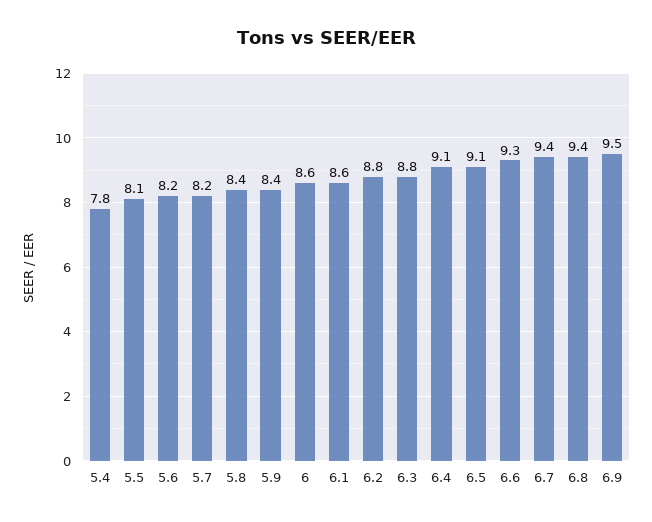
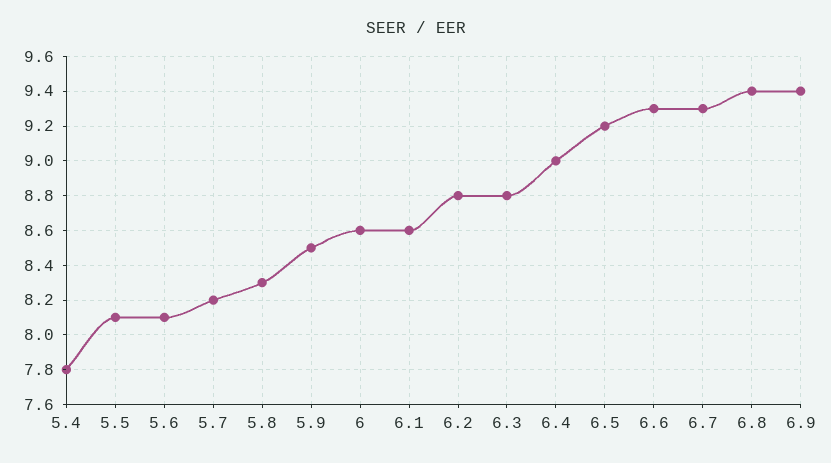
5.6: 8.2 -> 8.1
5.8: 8.4 -> 8.3
5.9: 8.4 -> 8.5
6.4: 9.1 -> 9
6.5: 9.1 -> 9.2
6.7: 9.4 -> 9.3
6.9: 9.5 -> 9.4

